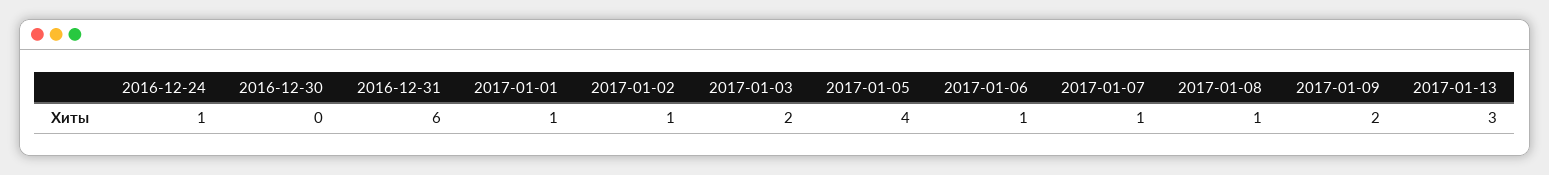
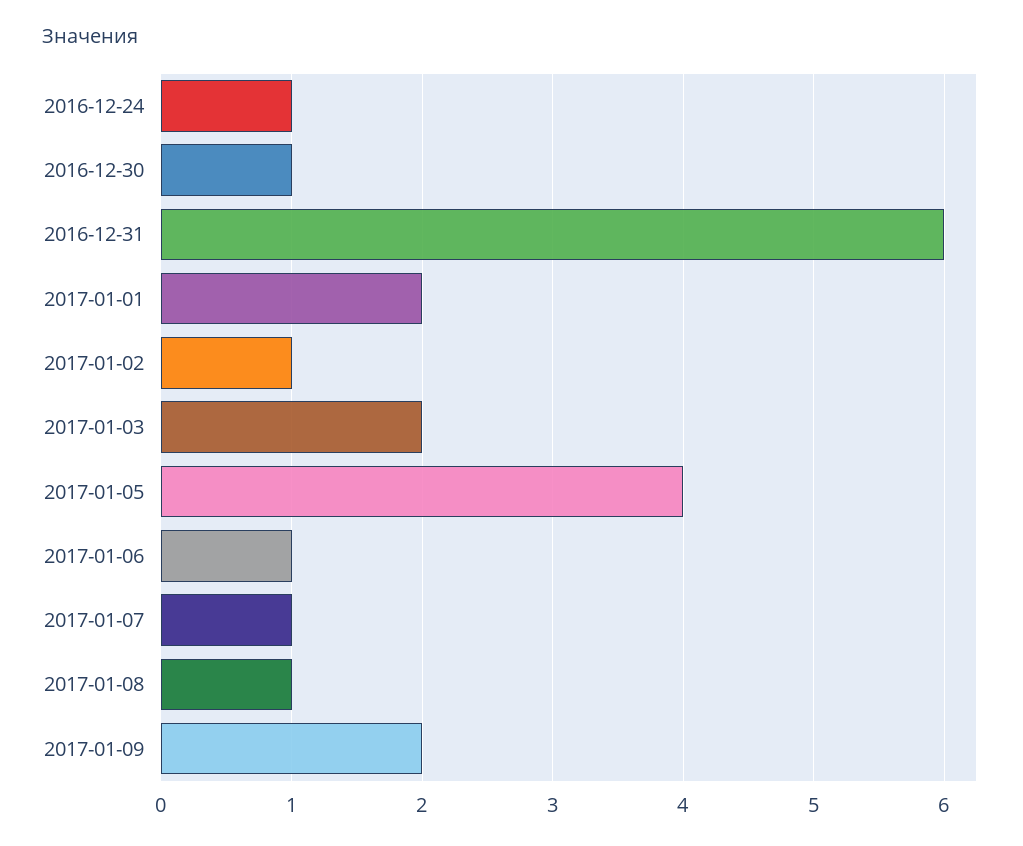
2016-12-30: 0 -> 1
2017-01-01: 1 -> 2
2017-01-13: 3 -> none

